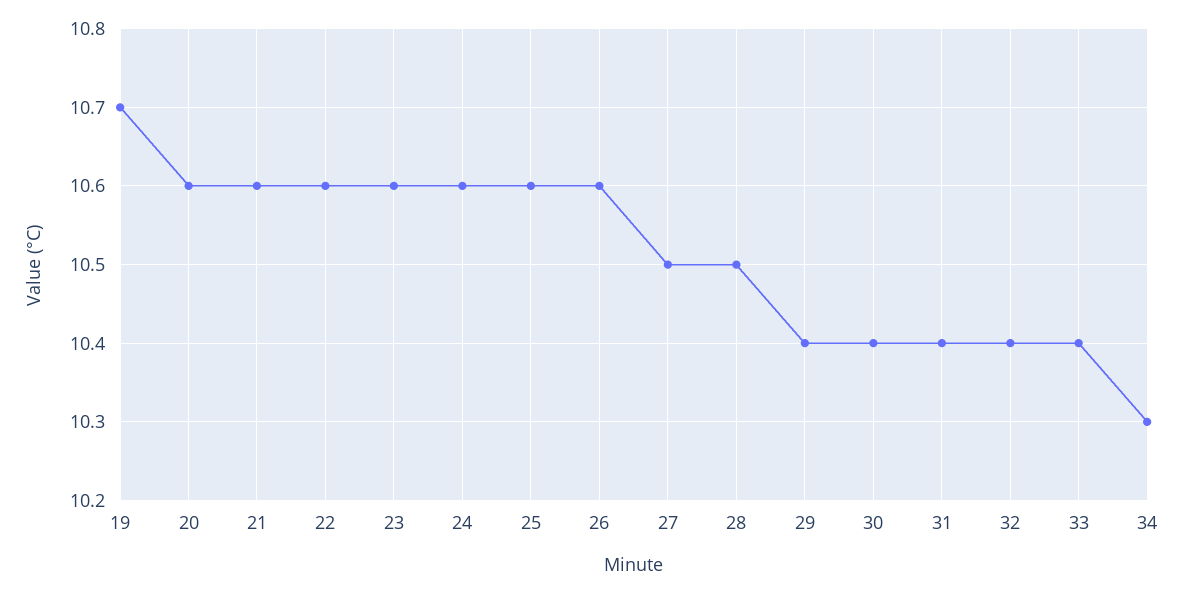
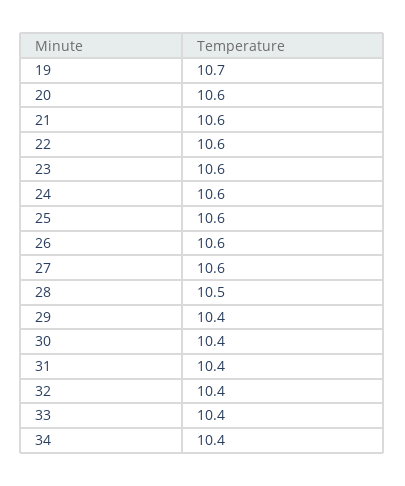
27: 10.5 -> 10.6
34: 10.3 -> 10.4

